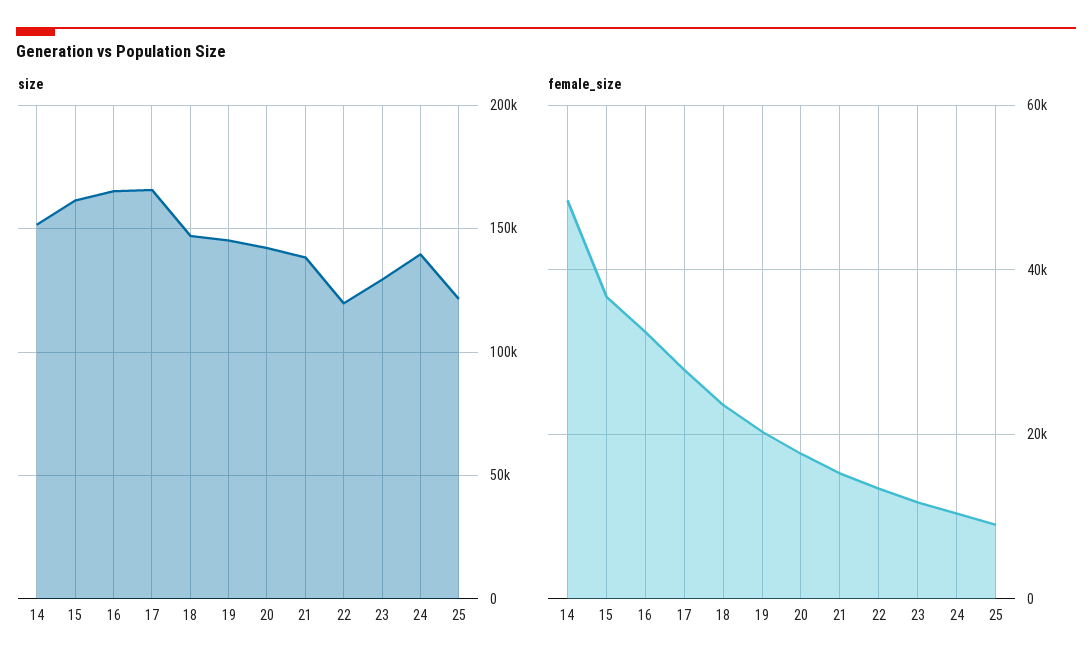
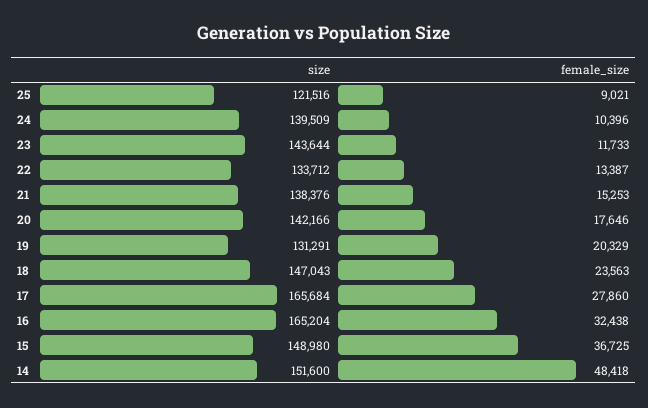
size, 15: 160000 -> 148980
size, 19: 145000 -> 131291
size, 22: 120000 -> 133712
size, 23: 130000 -> 143644

